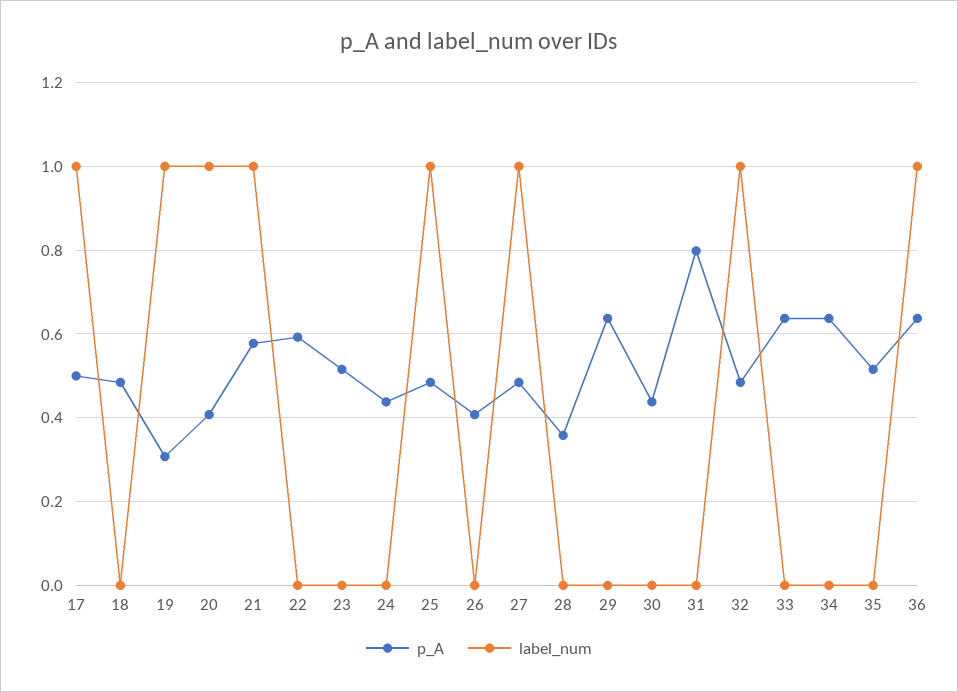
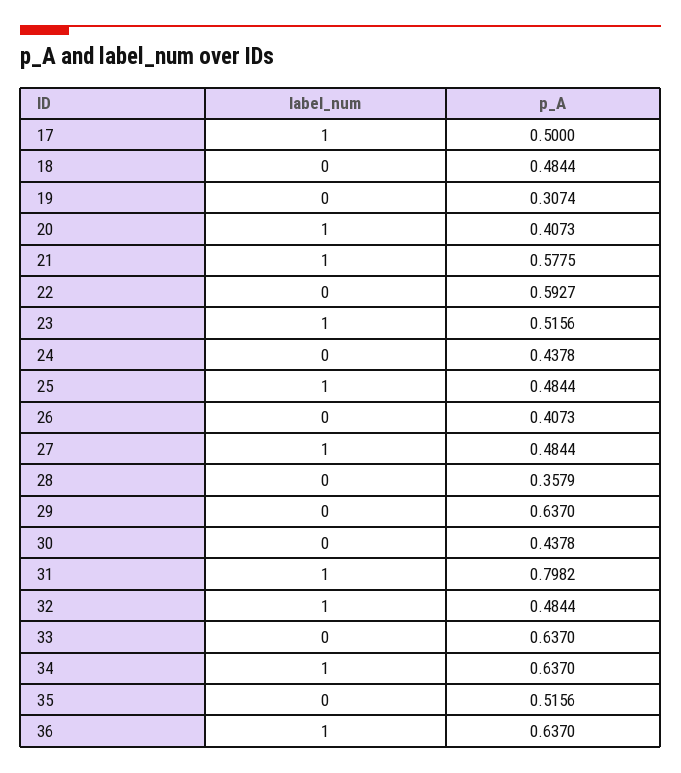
label_num, 19: 1 -> 0
label_num, 23: 0 -> 1
label_num, 31: 0 -> 1
label_num, 34: 0 -> 1

